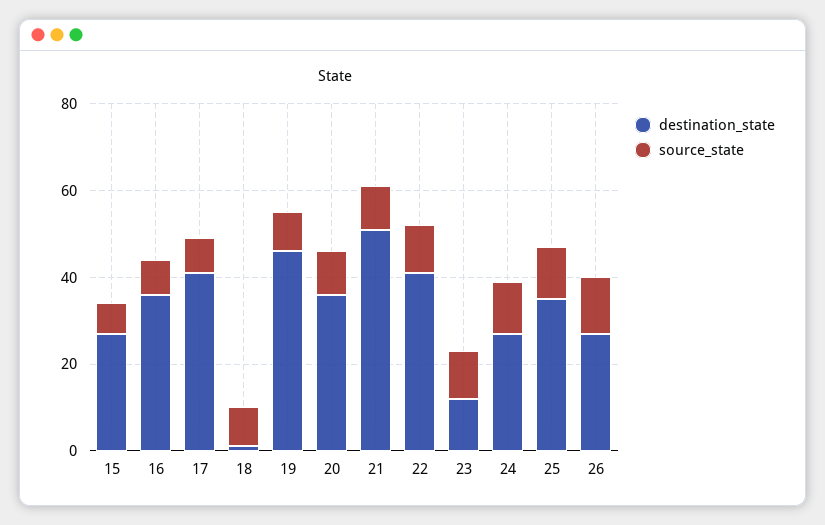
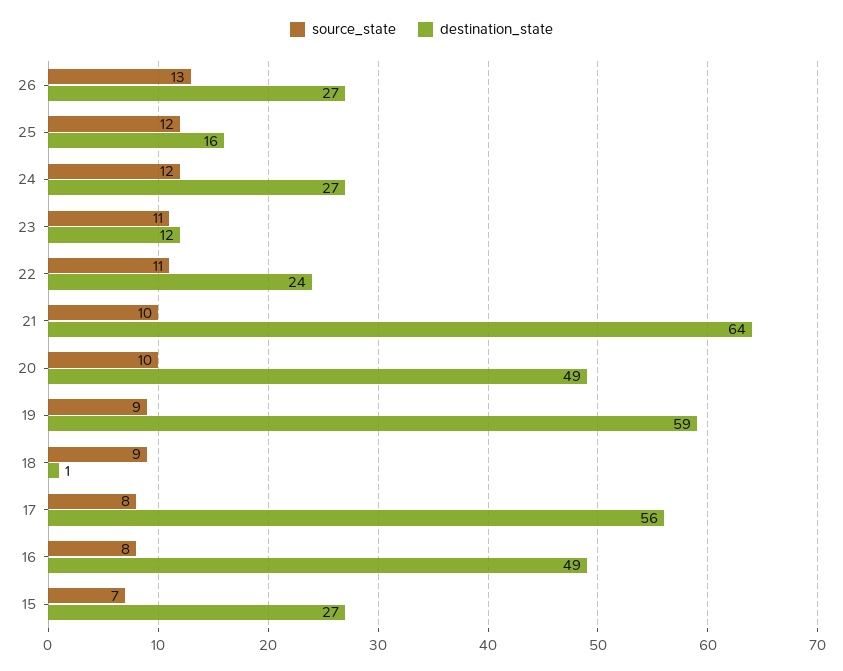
destination_state, 16: 35 -> 49
destination_state, 17: 40 -> 56
destination_state, 19: 45 -> 59
destination_state, 20: 35 -> 49
destination_state, 21: 50 -> 64
destination_state, 22: 40 -> 24
destination_state, 25: 35 -> 16

